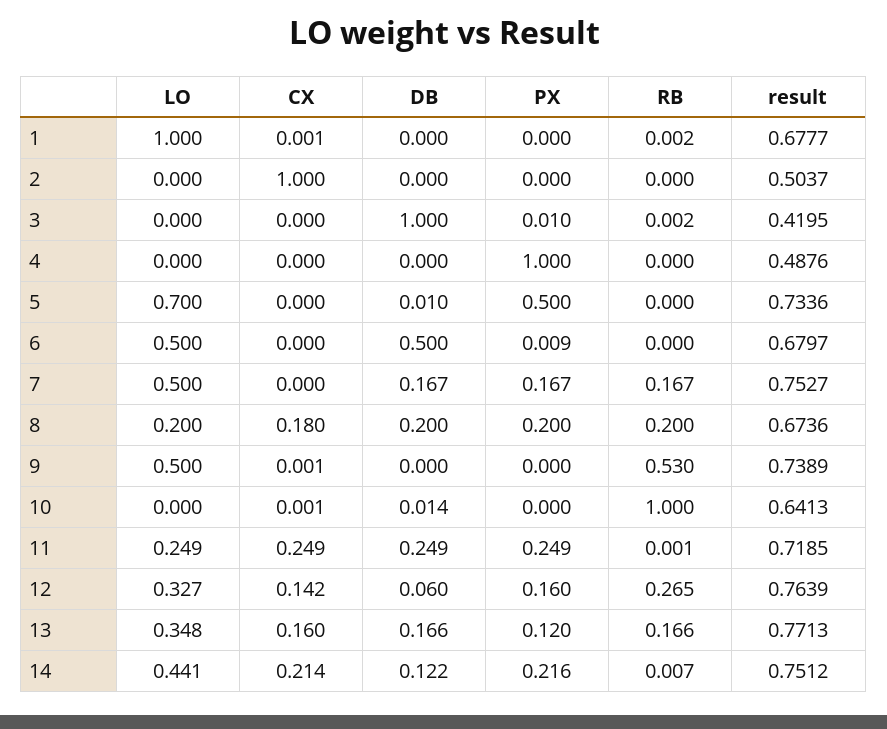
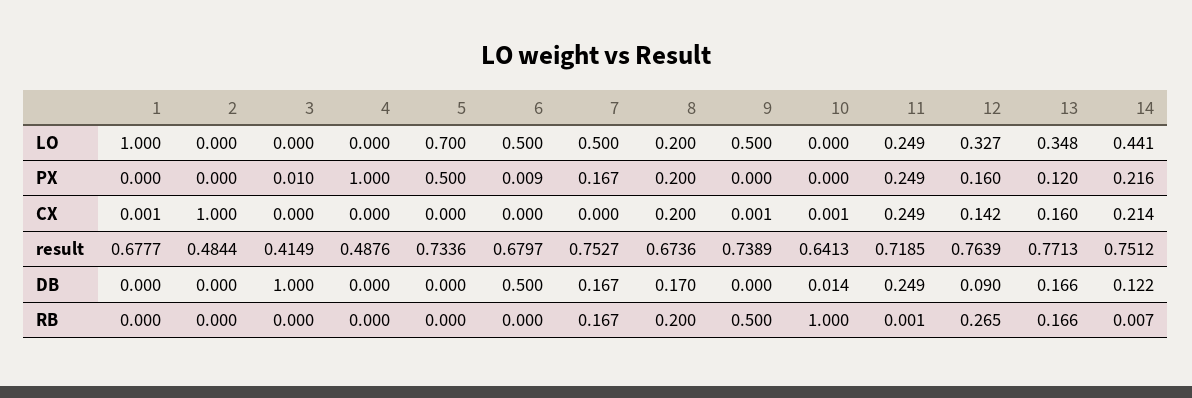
RB, 1: 0.002 -> 0
result, 2: 0.5037 -> 0.4844
RB, 3: 0.002 -> 0
result, 3: 0.4195 -> 0.4149
DB, 5: 0.01 -> 0
CX, 8: 0.18 -> 0.2
DB, 8: 0.2 -> 0.17
RB, 9: 0.53 -> 0.5
DB, 12: 0.06 -> 0.09

